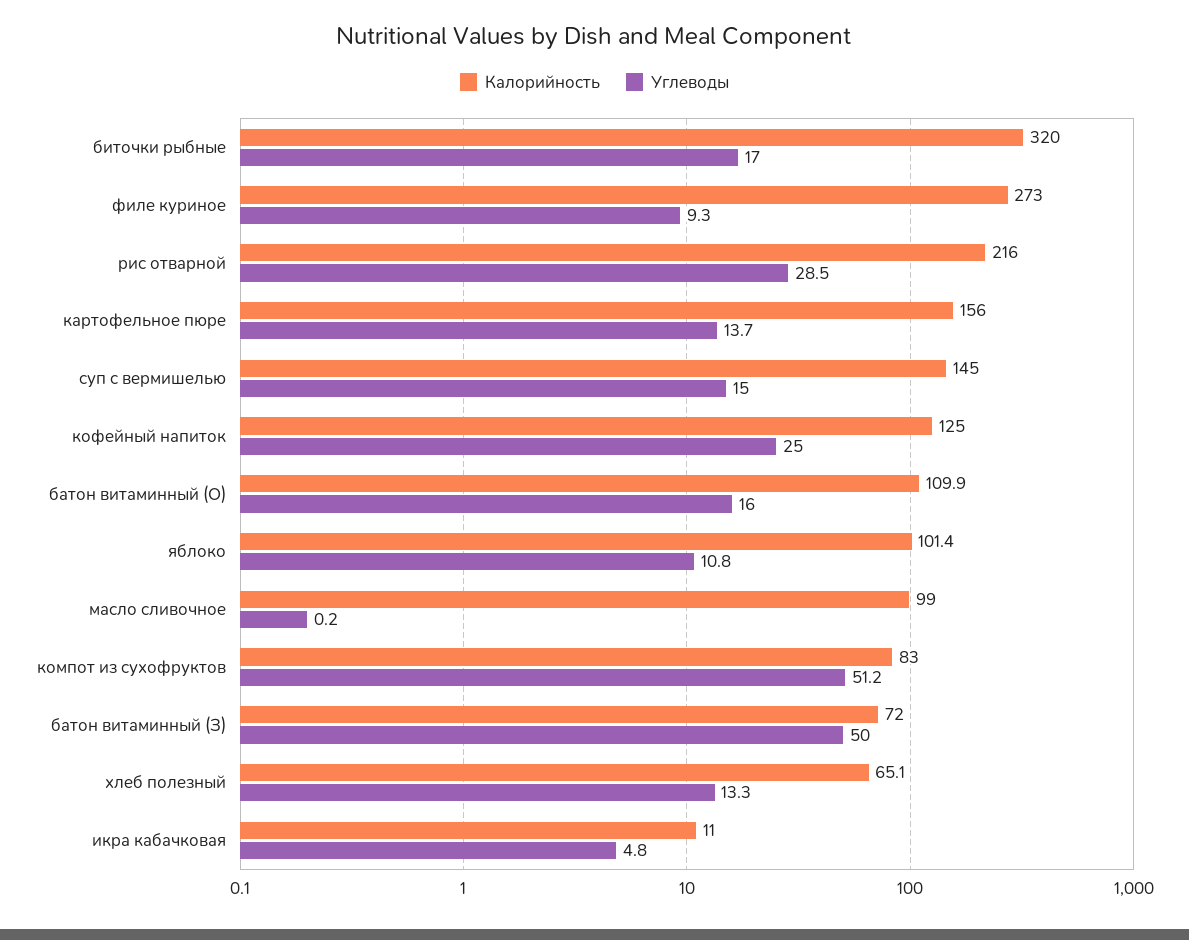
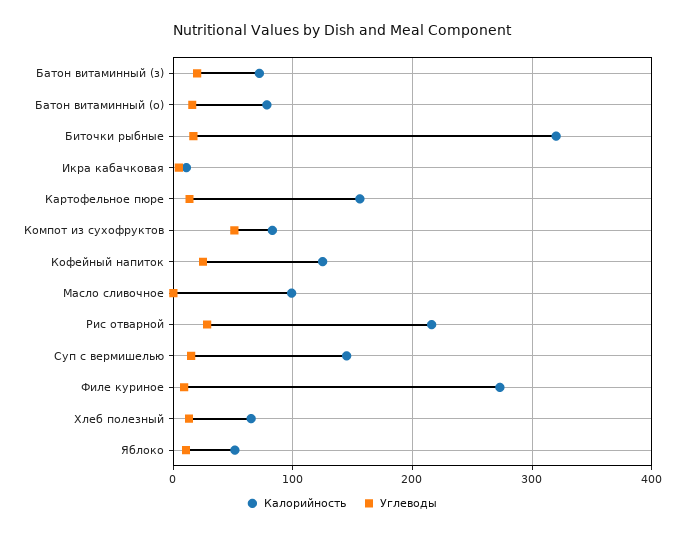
Калорийность, батон витаминный (О): 109.9 -> 80
Калорийность, яблоко: 101.4 -> 50
Углеводы, батон витаминный (З): 50 -> 20

